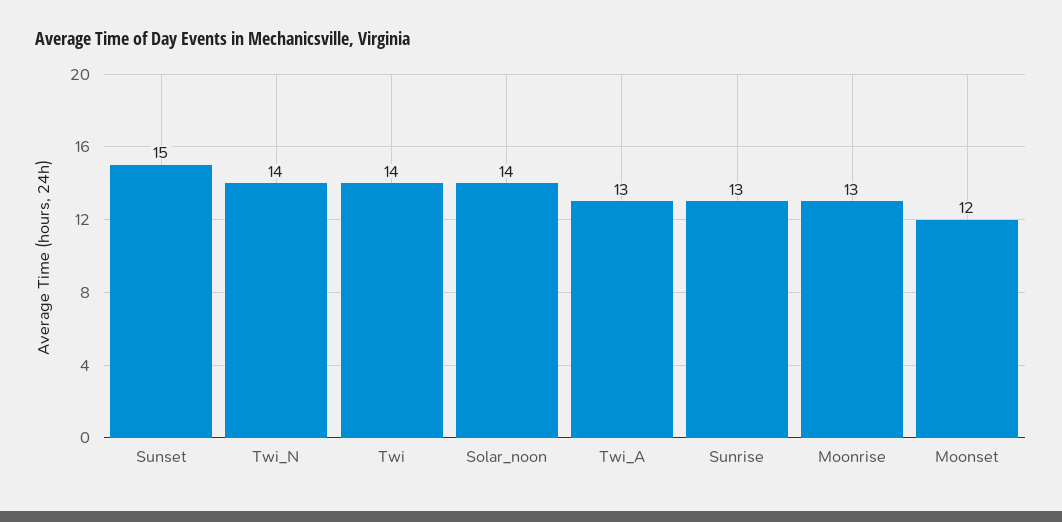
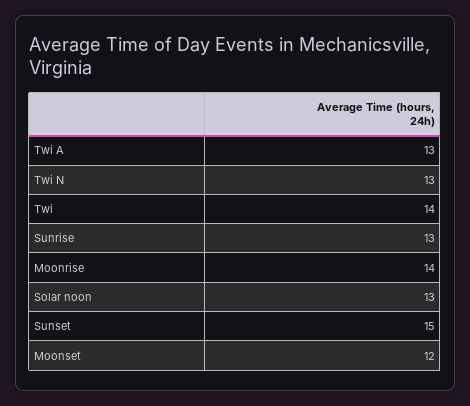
Twi_N: 14 -> 13
Solar_noon: 14 -> 13
Moonrise: 13 -> 14

